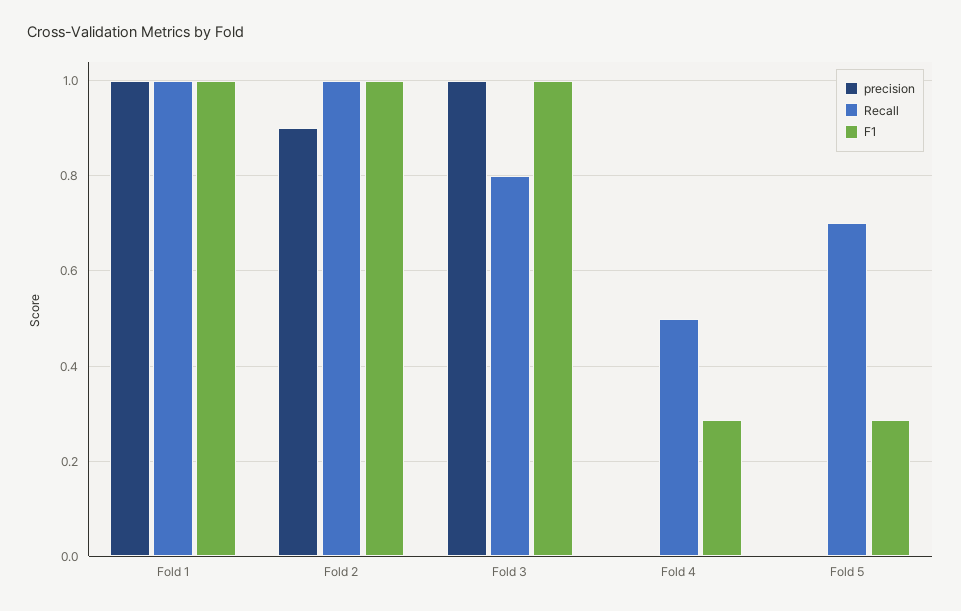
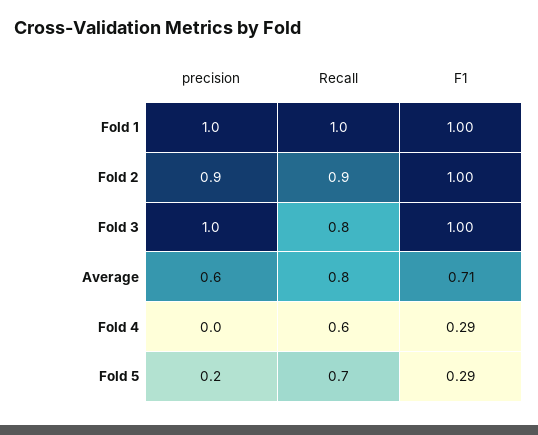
Recall, Fold 2: 1 -> 0.9
Recall, Fold 4: 0.5 -> 0.6
precision, Fold 5: 0 -> 0.2
precision, Average: none -> 0.6
Recall, Average: none -> 0.8
F1, Average: none -> 0.71

